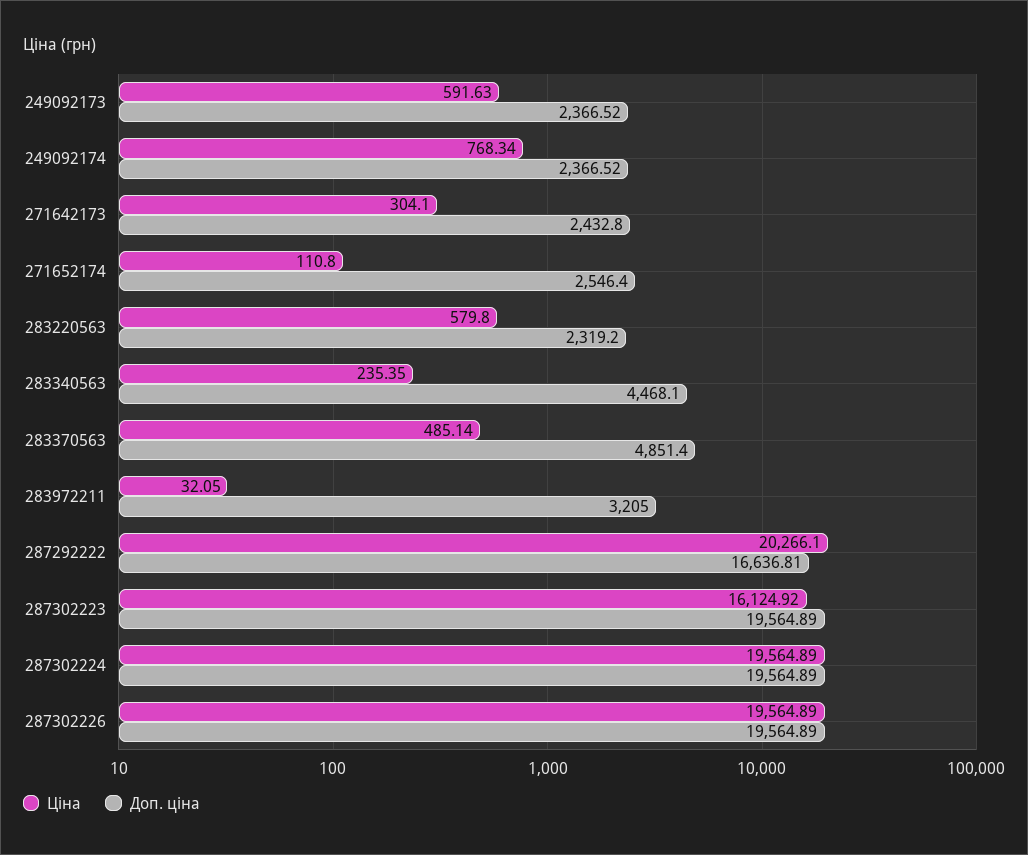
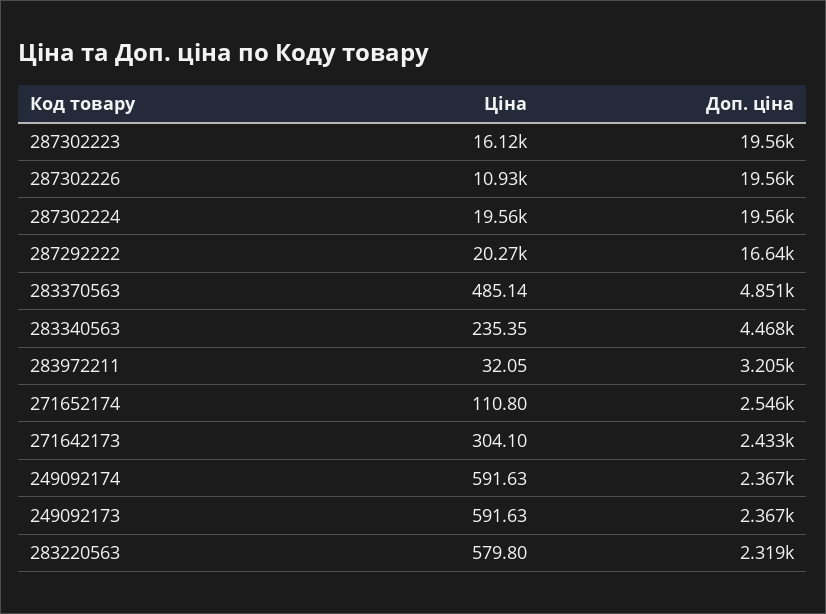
Ціна, 249092174: 768.34 -> 591.63
Ціна, 287302226: 19564.89 -> 10930

